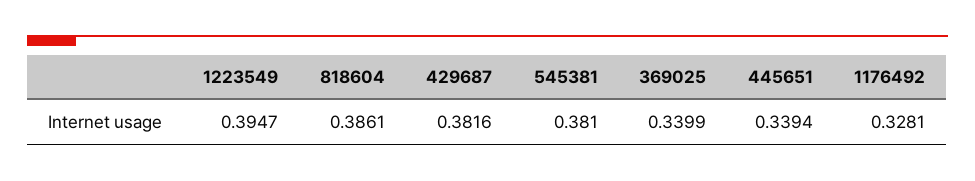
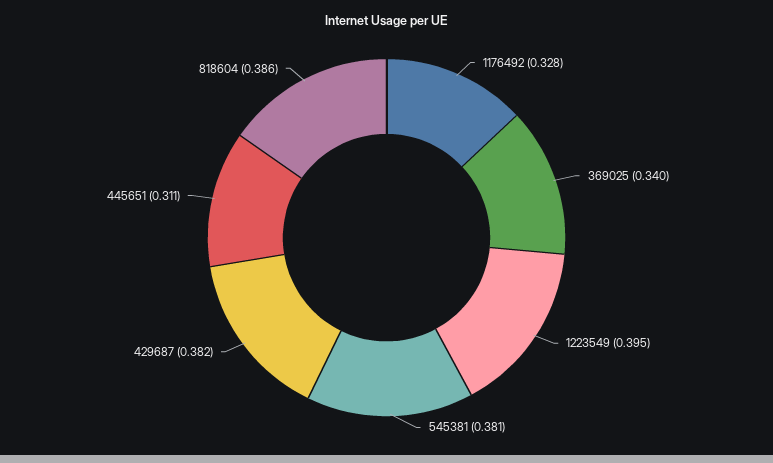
445651: 0.3394 -> 0.311

